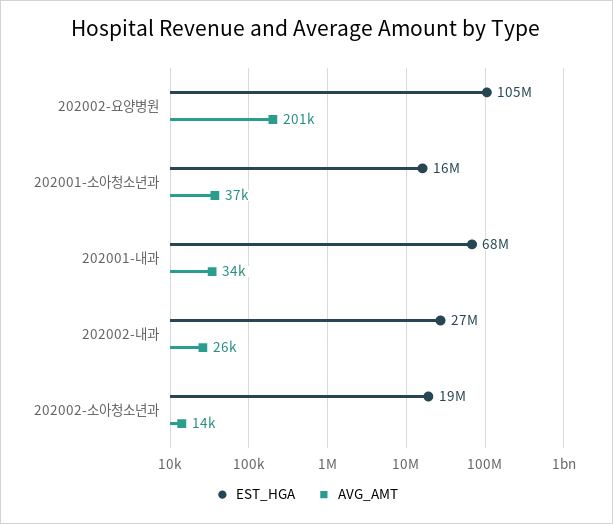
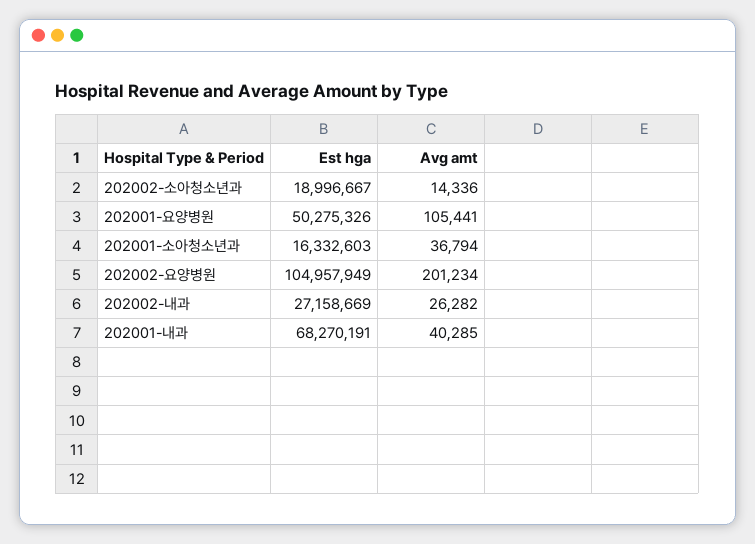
AVG_AMT, 202001-내과: 34000 -> 40285
EST_HGA, 202001-요양병원: none -> 50275326
AVG_AMT, 202001-요양병원: none -> 105441

